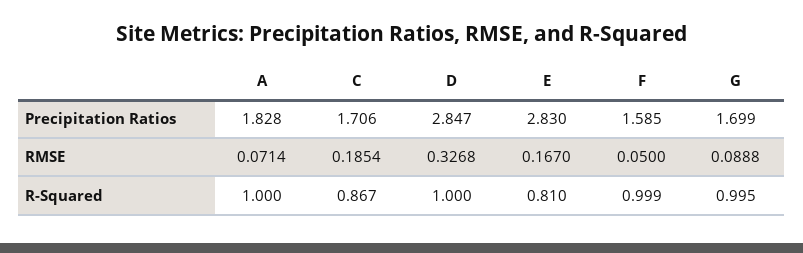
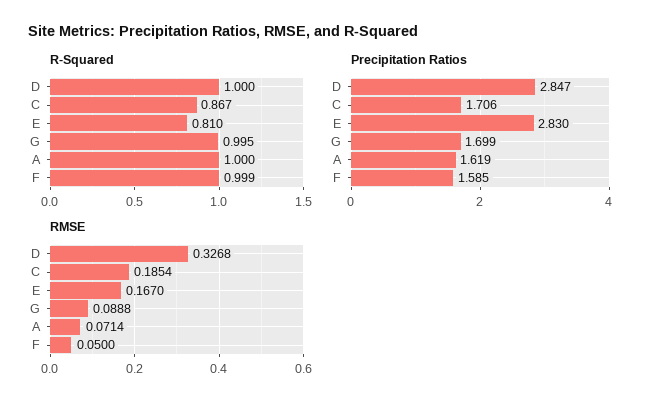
Precipitation Ratios, A: 1.828 -> 1.619

